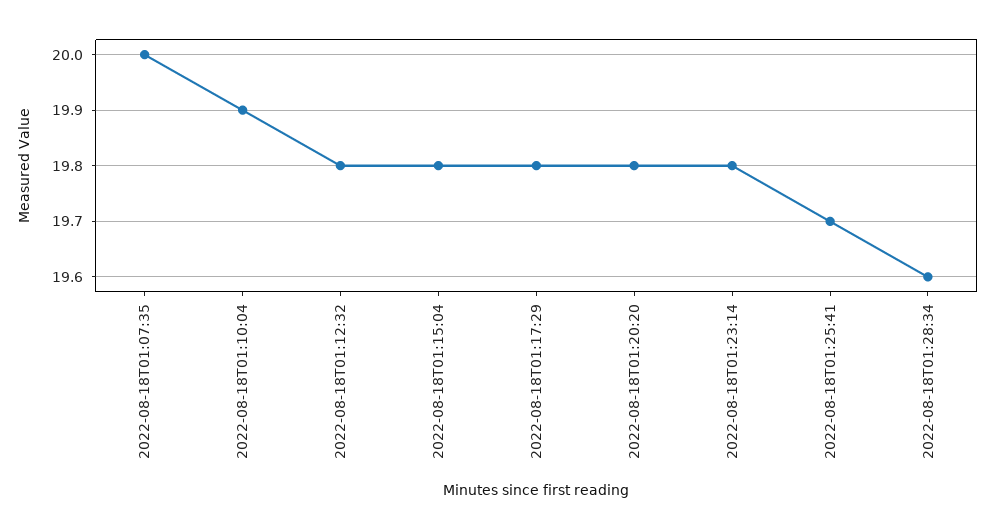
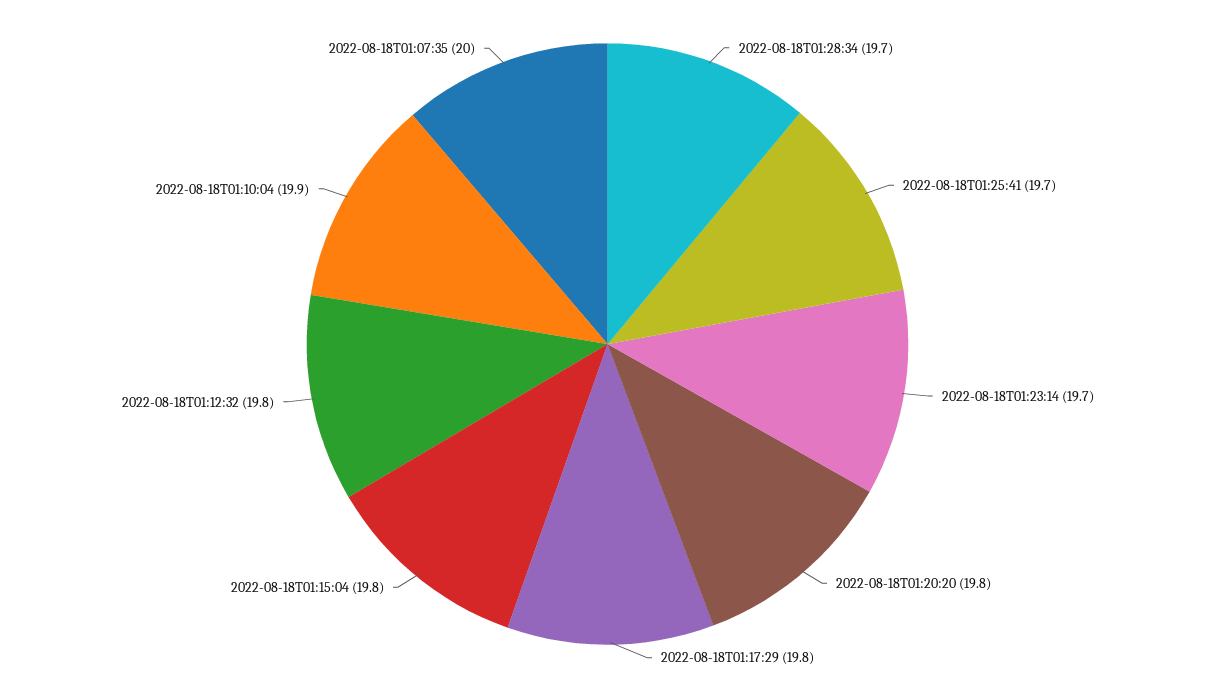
2022-08-18T01:23:14: 19.8 -> 19.7
2022-08-18T01:28:34: 19.6 -> 19.7

